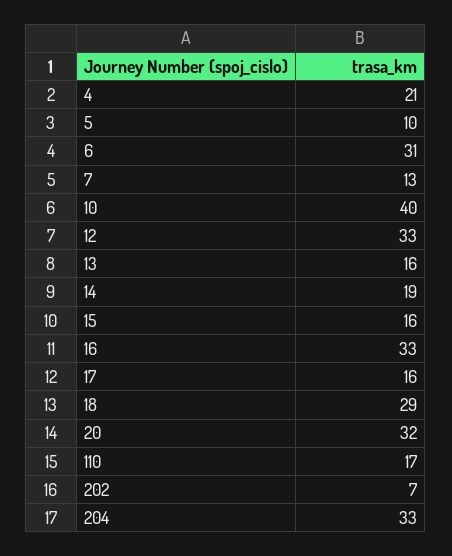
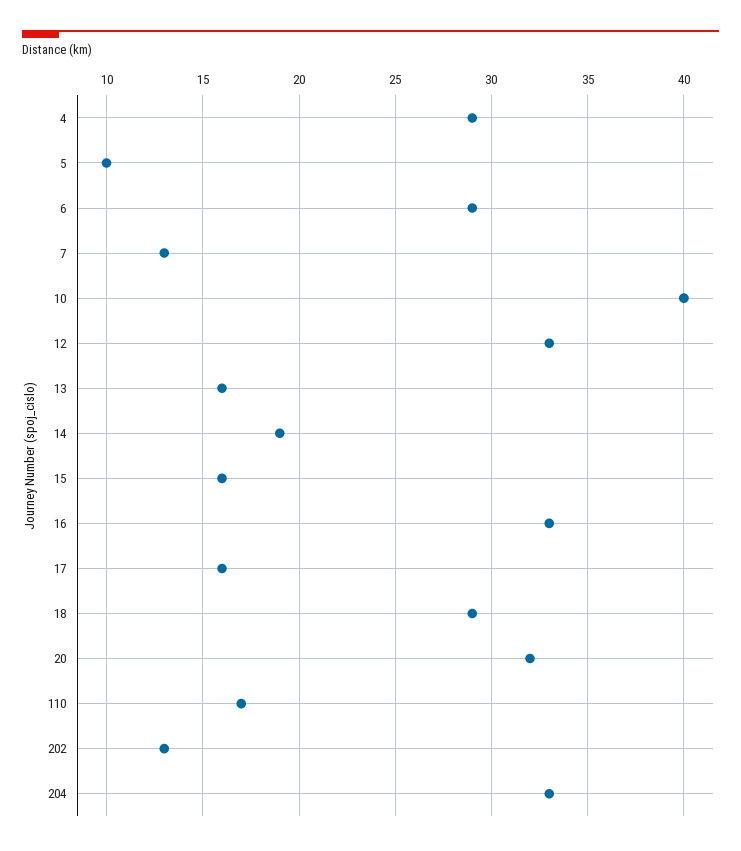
4: 21 -> 29
6: 31 -> 29
202: 7 -> 13

